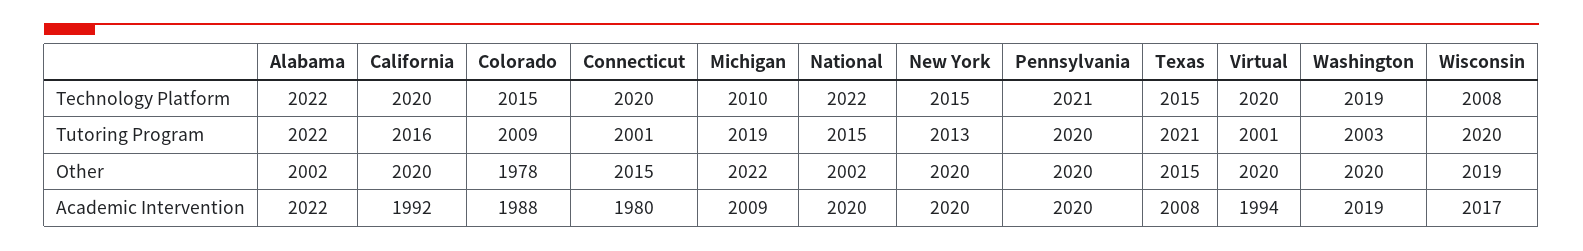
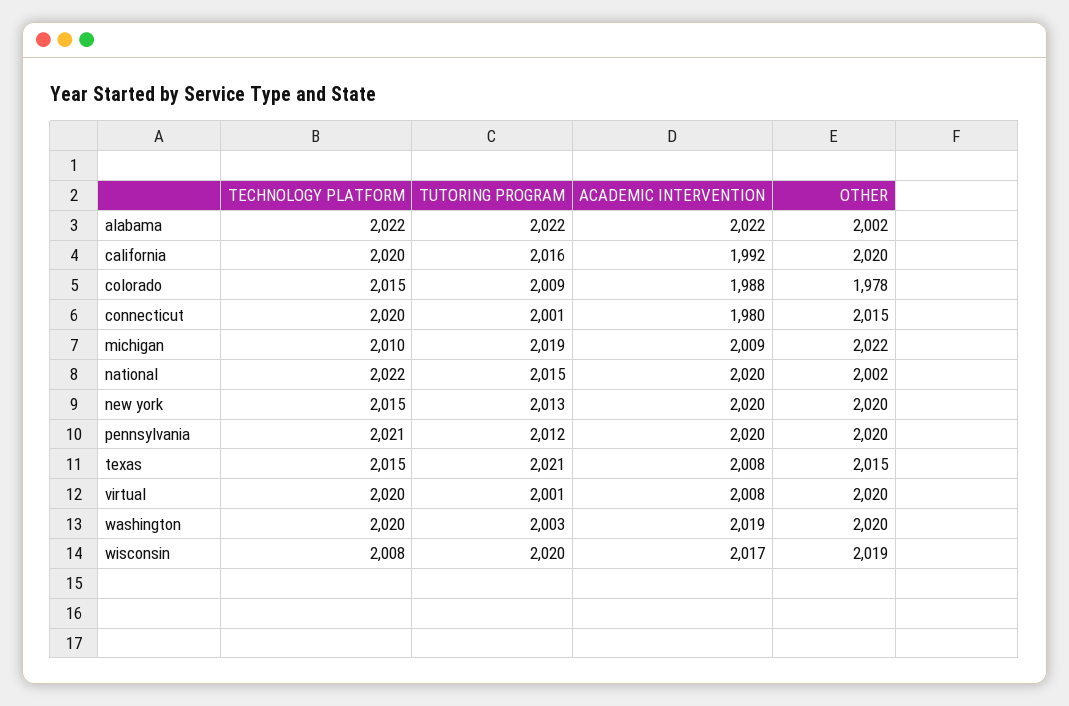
Washington, Technology Platform: 2019 -> 2020
Pennsylvania, Tutoring Program: 2020 -> 2012
Virtual, Academic Intervention: 1994 -> 2008

